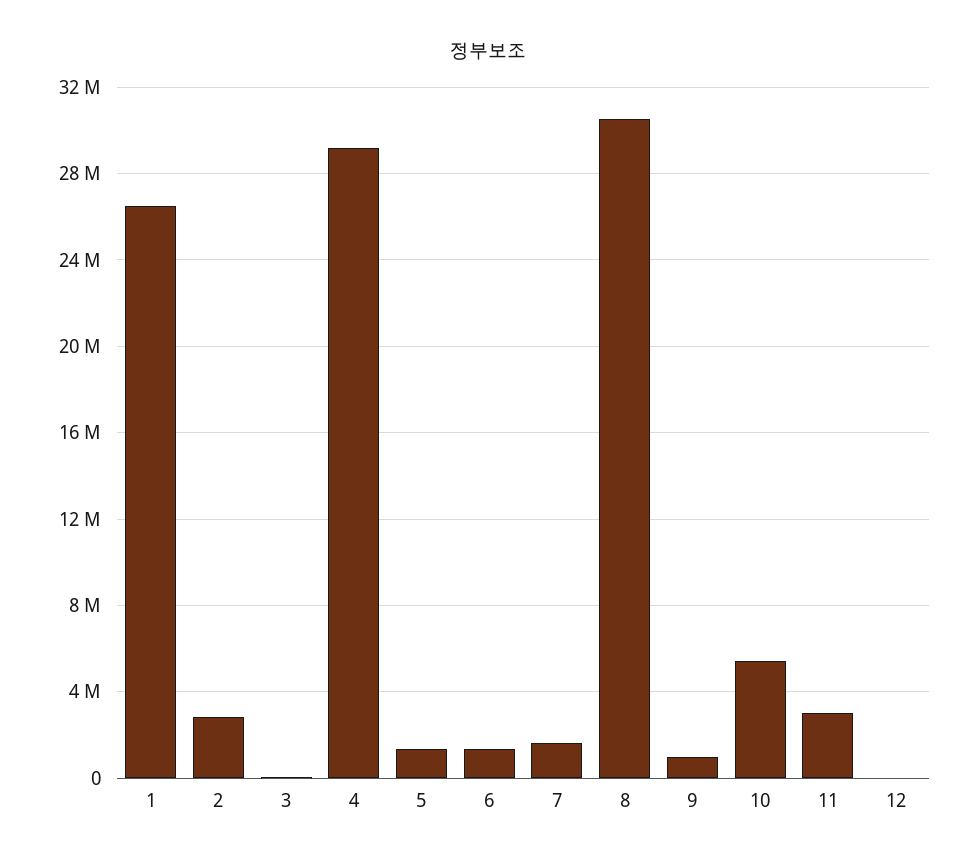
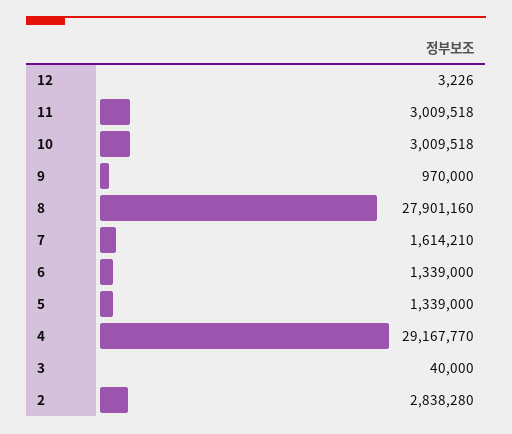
1: 26500000 -> none
8: 30500000 -> 27901160
10: 5500000 -> 3009518

